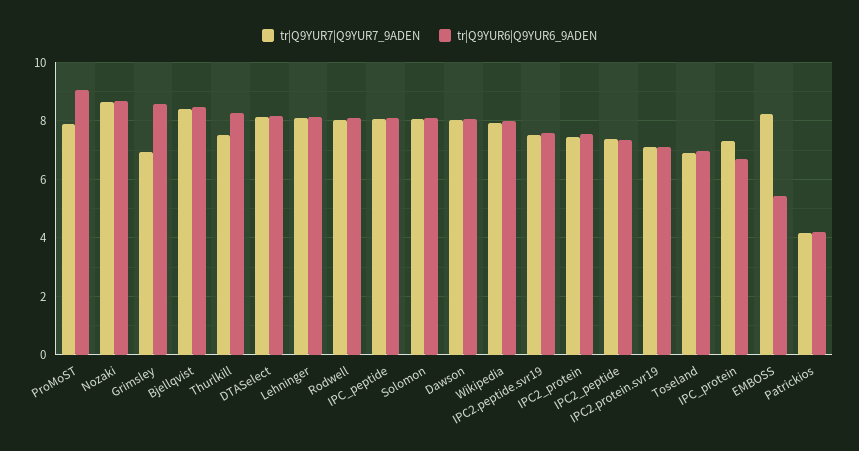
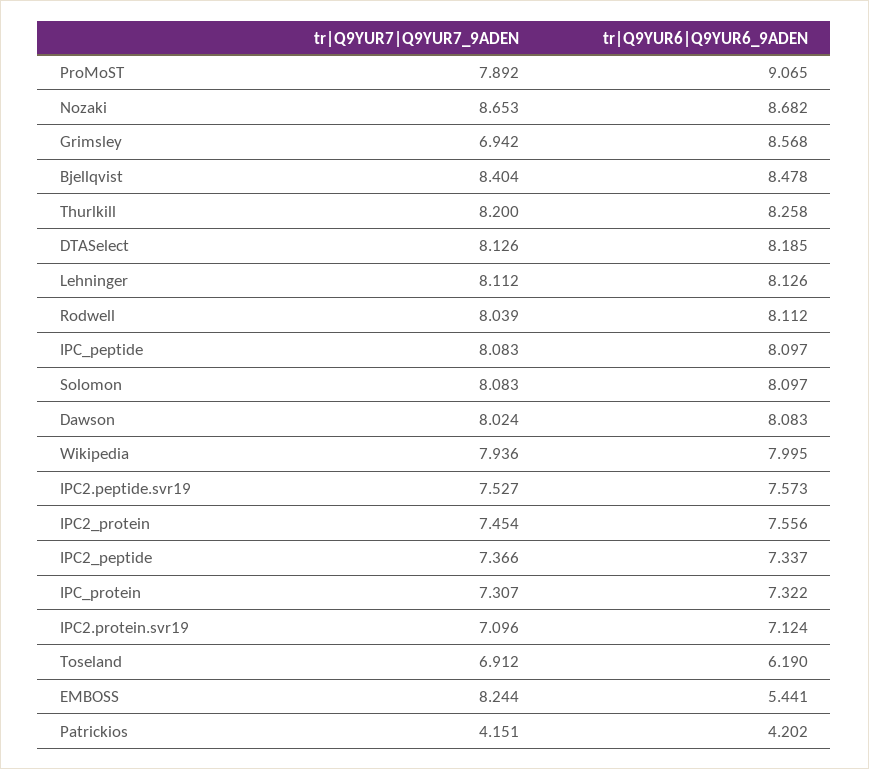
tr|Q9YUR7|Q9YUR7_9ADEN, Thurlkill: 7.5 -> 8.2
tr|Q9YUR6|Q9YUR6_9ADEN, Toseland: 7 -> 6.19
tr|Q9YUR6|Q9YUR6_9ADEN, IPC_protein: 6.75 -> 7.322

